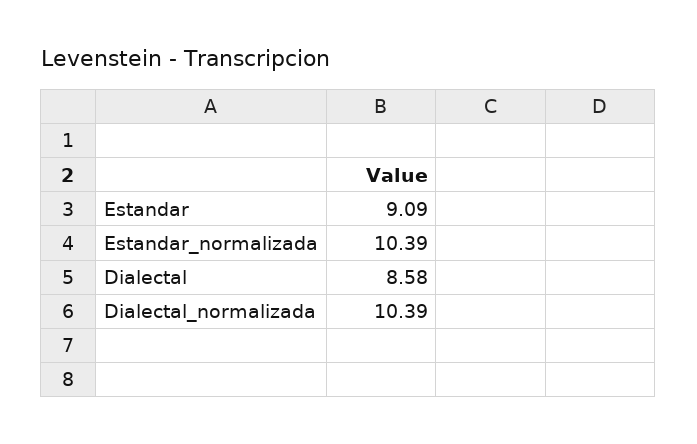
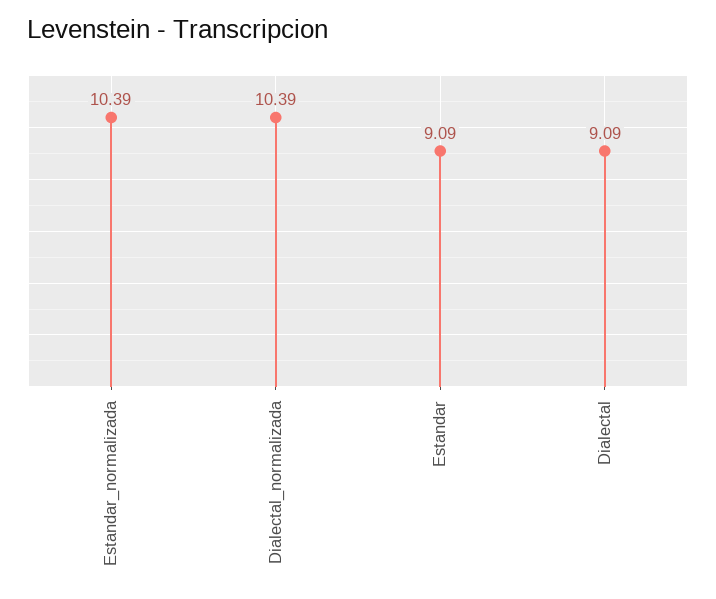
Dialectal: 8.58 -> 9.09

